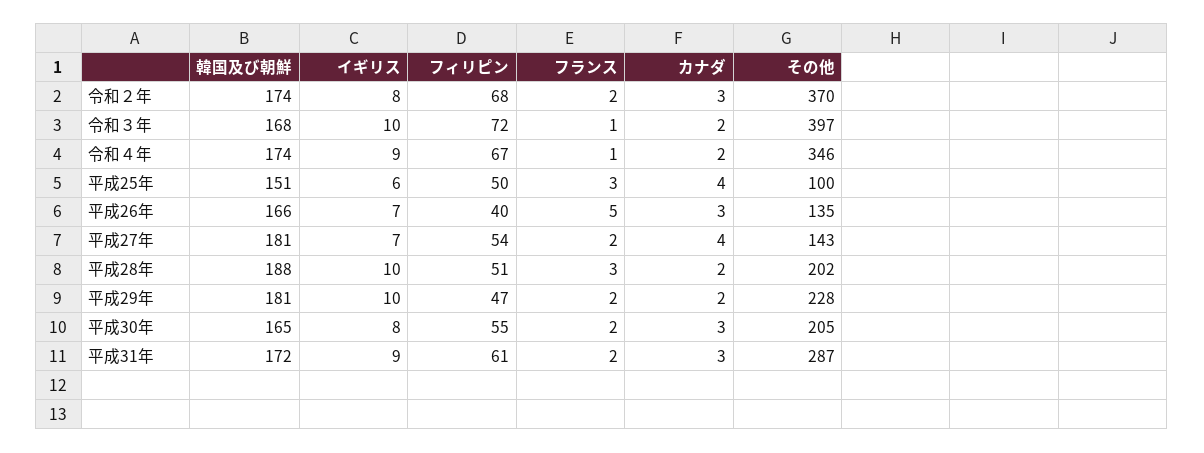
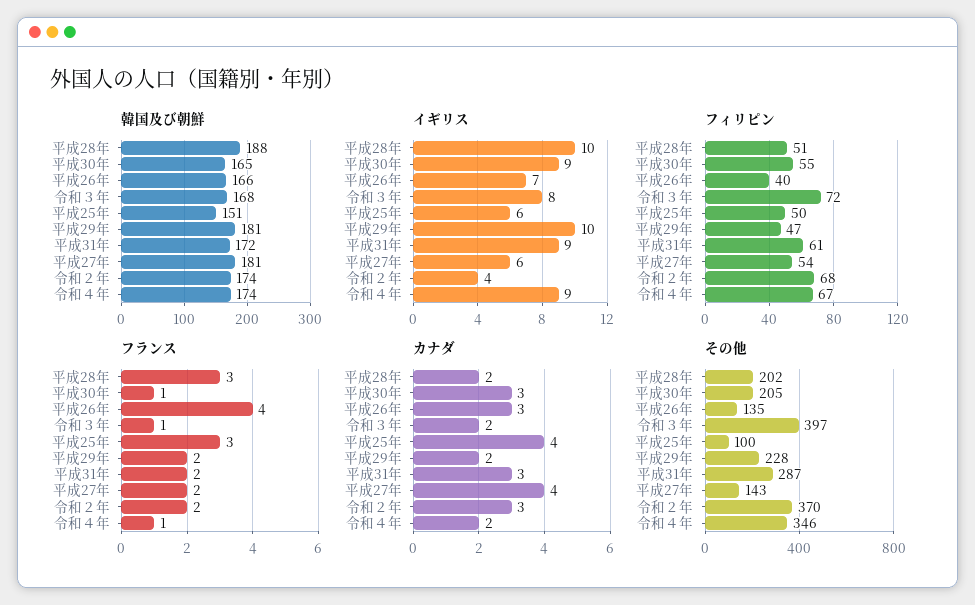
イギリス, 令和２年: 8 -> 4
イギリス, 令和３年: 10 -> 8
フランス, 平成26年: 5 -> 4
イギリス, 平成27年: 7 -> 6
イギリス, 平成30年: 8 -> 9
フランス, 平成30年: 2 -> 1

